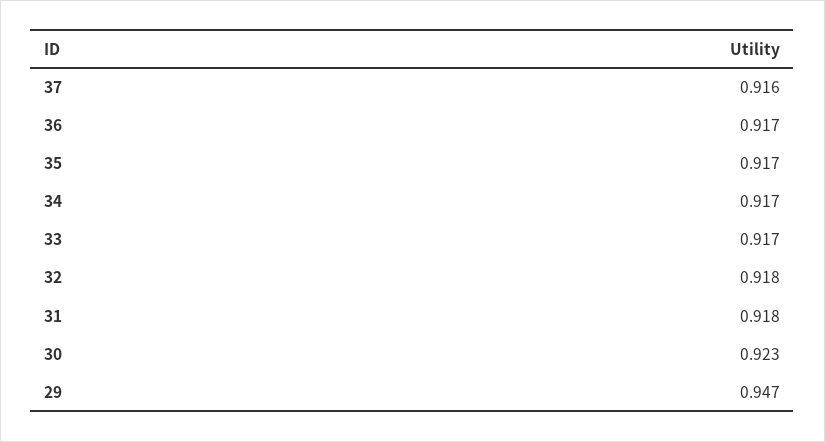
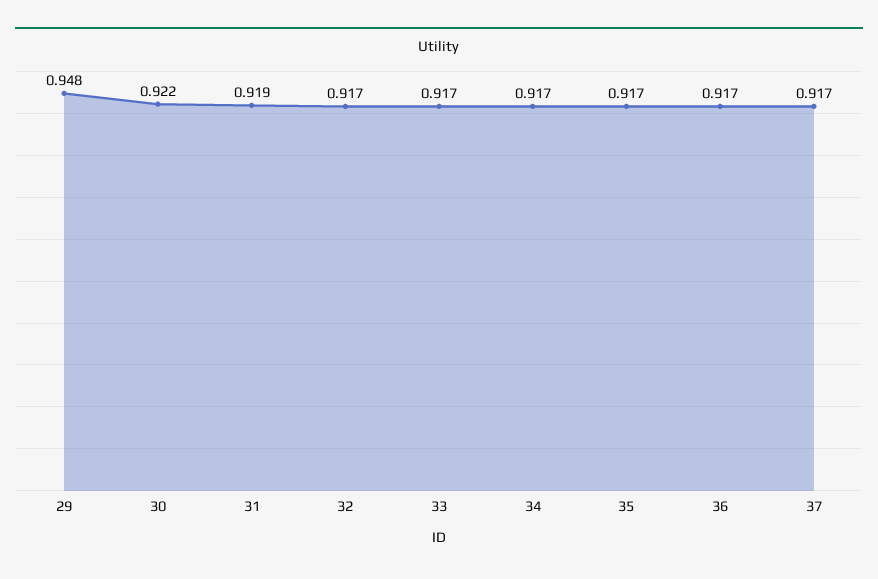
37: 0.916 -> 0.917
32: 0.918 -> 0.917
31: 0.918 -> 0.919
30: 0.923 -> 0.922
29: 0.947 -> 0.948

